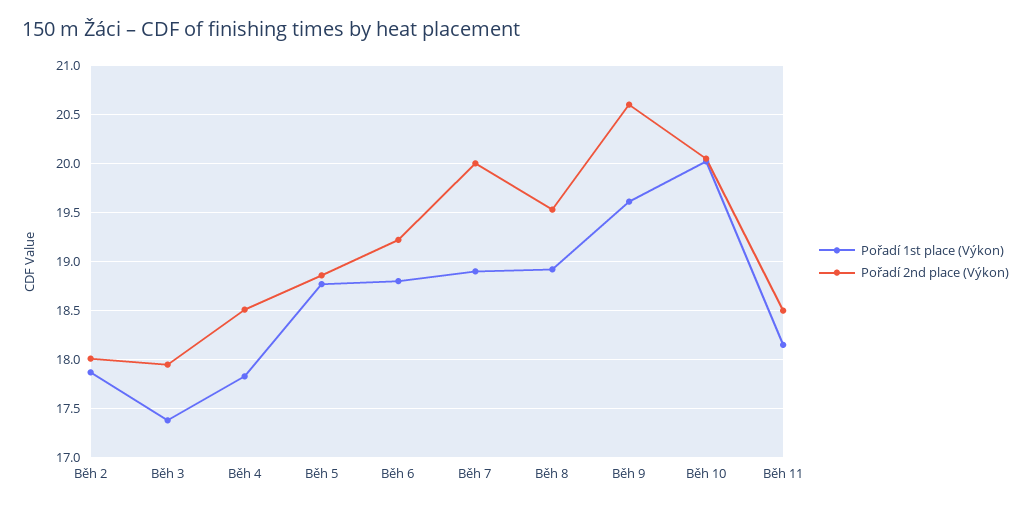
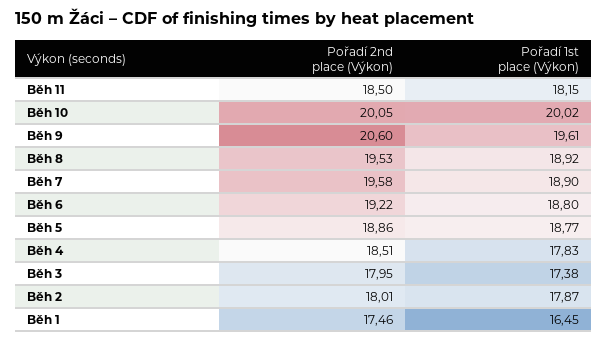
Pořadí 2nd place (Výkon), Běh 7: 20 -> 19.58
Pořadí 2nd place (Výkon), Běh 1: none -> 17.46
Pořadí 1st place (Výkon), Běh 1: none -> 16.45

